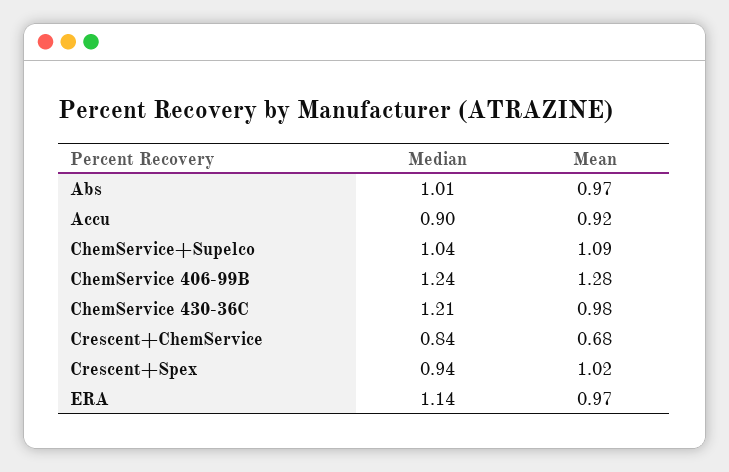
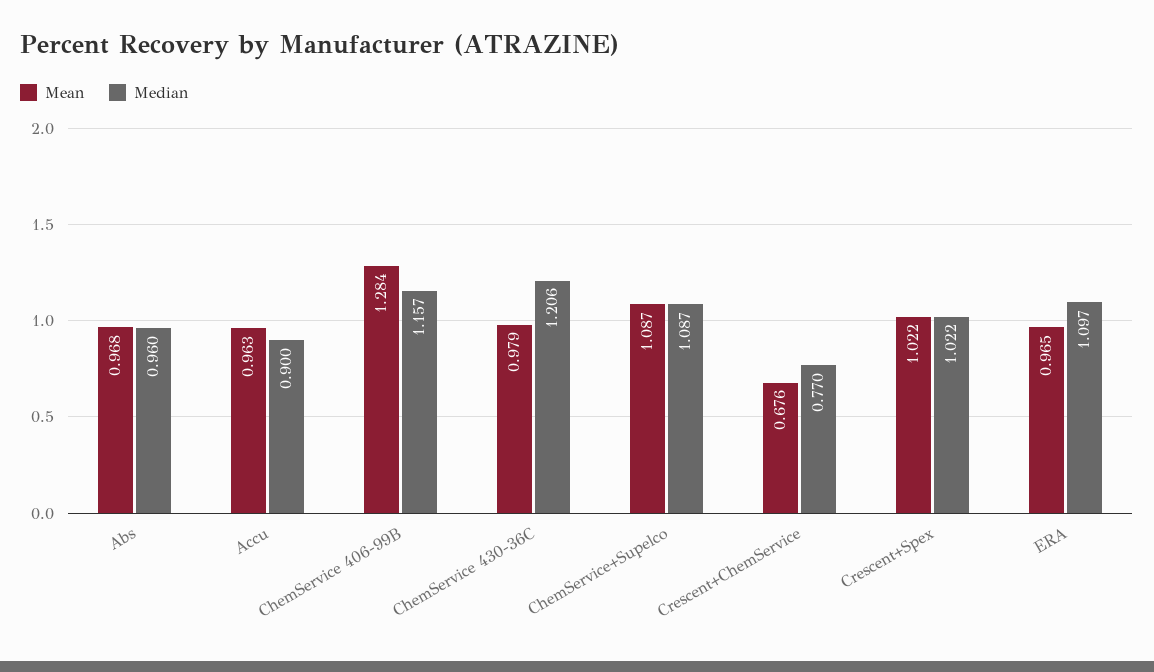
Median, Abs: 1.01 -> 0.96
Mean, Accu: 0.92 -> 0.963
Median, ChemService+Supelco: 1.04 -> 1.087
Median, ChemService 406-99B: 1.24 -> 1.157
Median, Crescent+ChemService: 0.84 -> 0.77
Median, Crescent+Spex: 0.94 -> 1.022
Median, ERA: 1.14 -> 1.097

